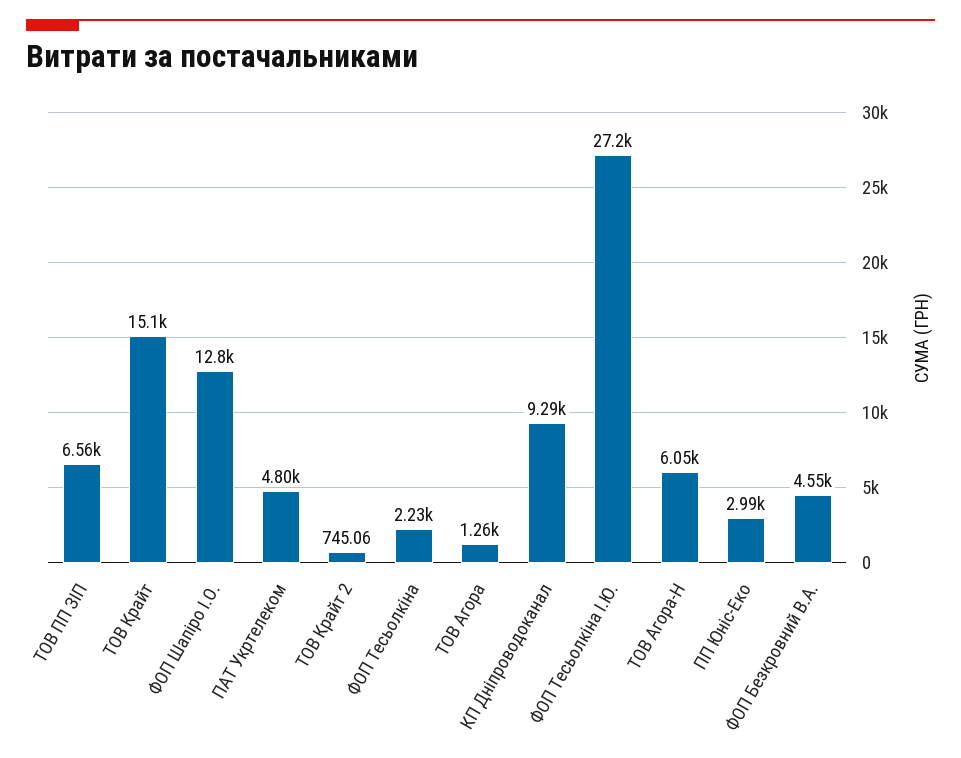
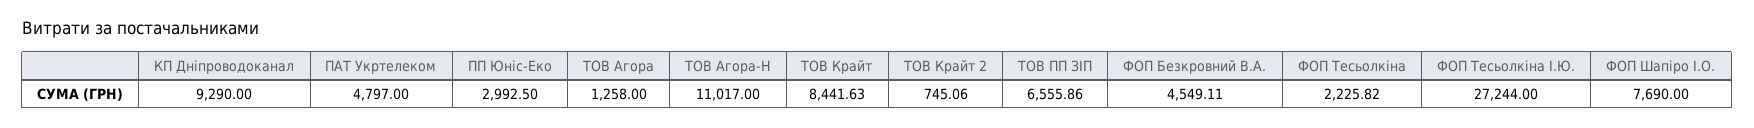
ТОВ Крайт: 15100 -> 8441.63
ФОП Шапіро І.О.: 12800 -> 7690
ТОВ Агора-Н: 6050 -> 11017

